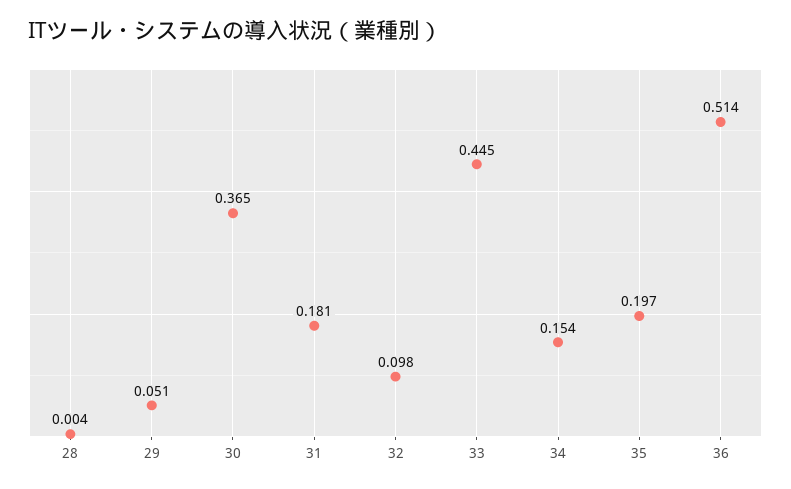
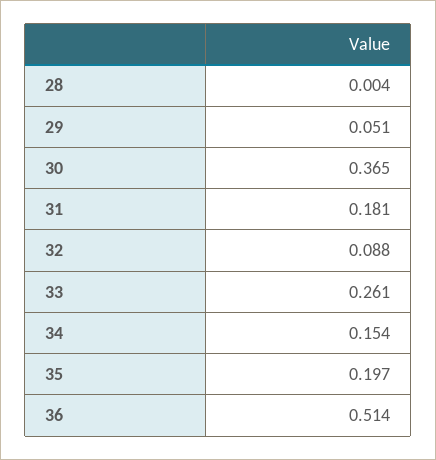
32: 0.098 -> 0.088
33: 0.445 -> 0.261

